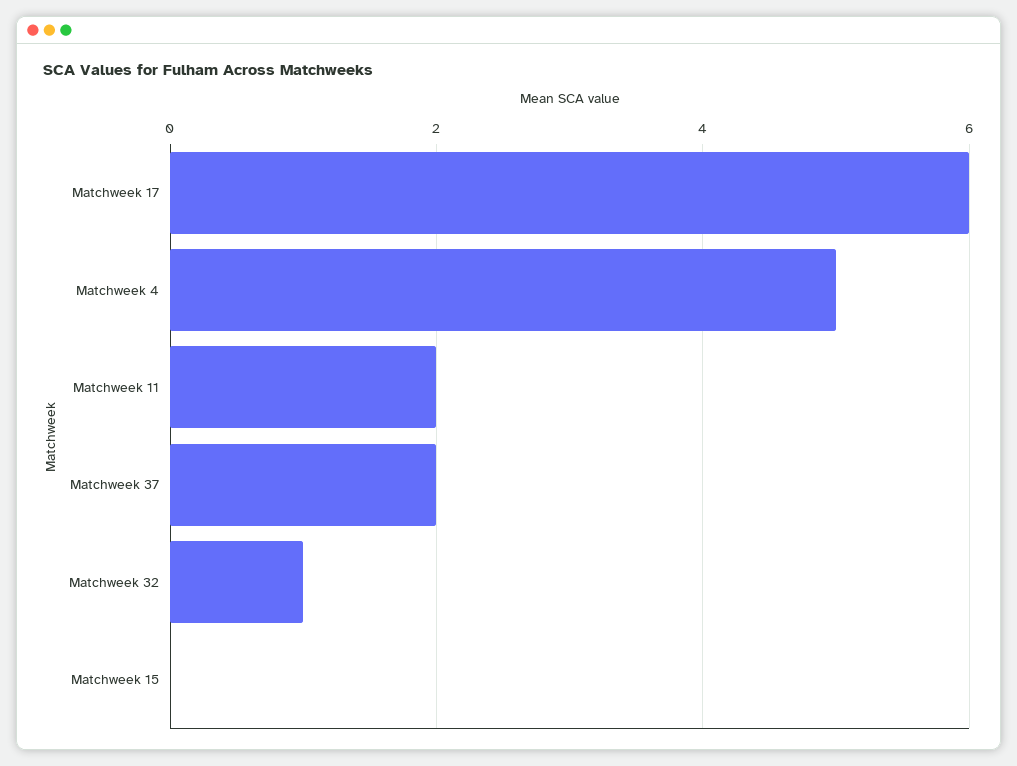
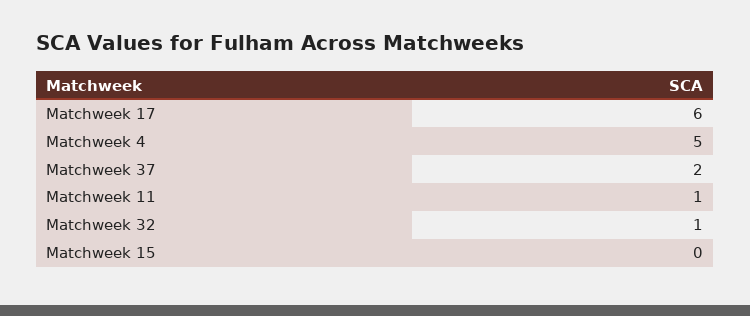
Matchweek 11: 2 -> 1

